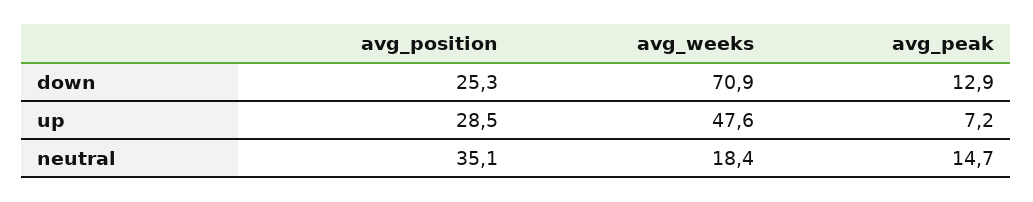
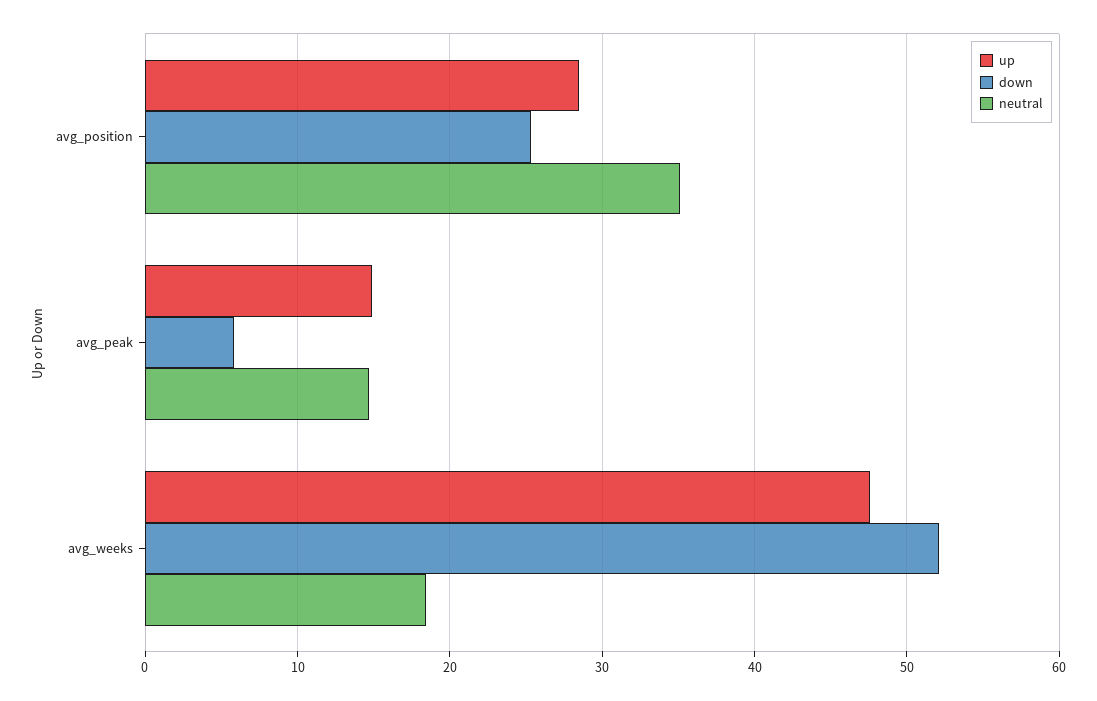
down, avg_weeks: 70.9 -> 52
down, avg_peak: 12.9 -> 6
up, avg_peak: 7.2 -> 15

